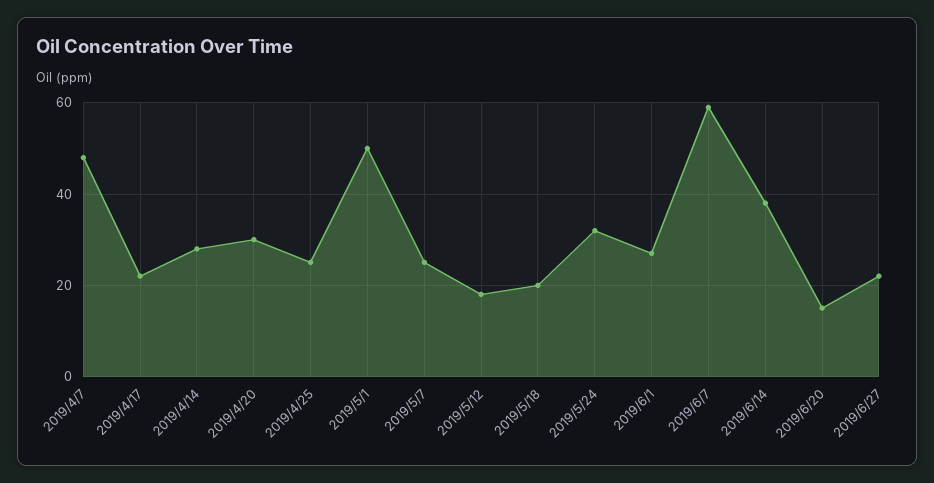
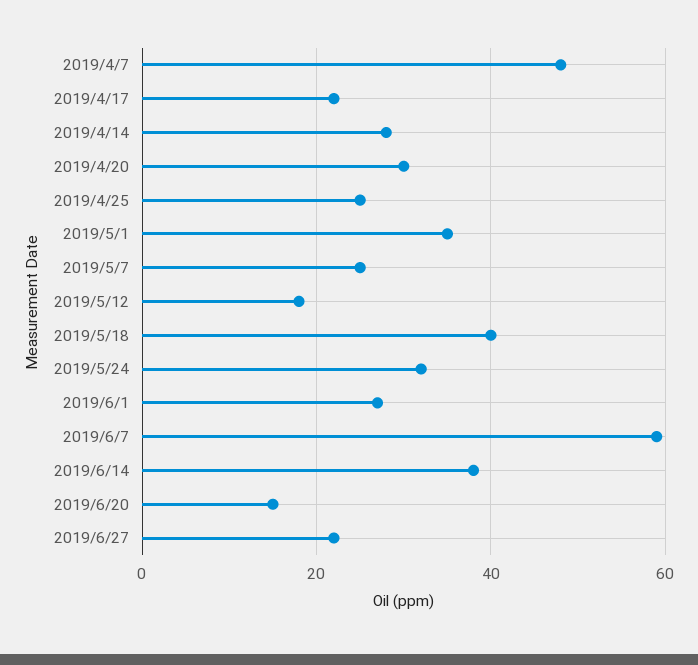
2019/5/1: 50 -> 35
2019/5/18: 20 -> 40

